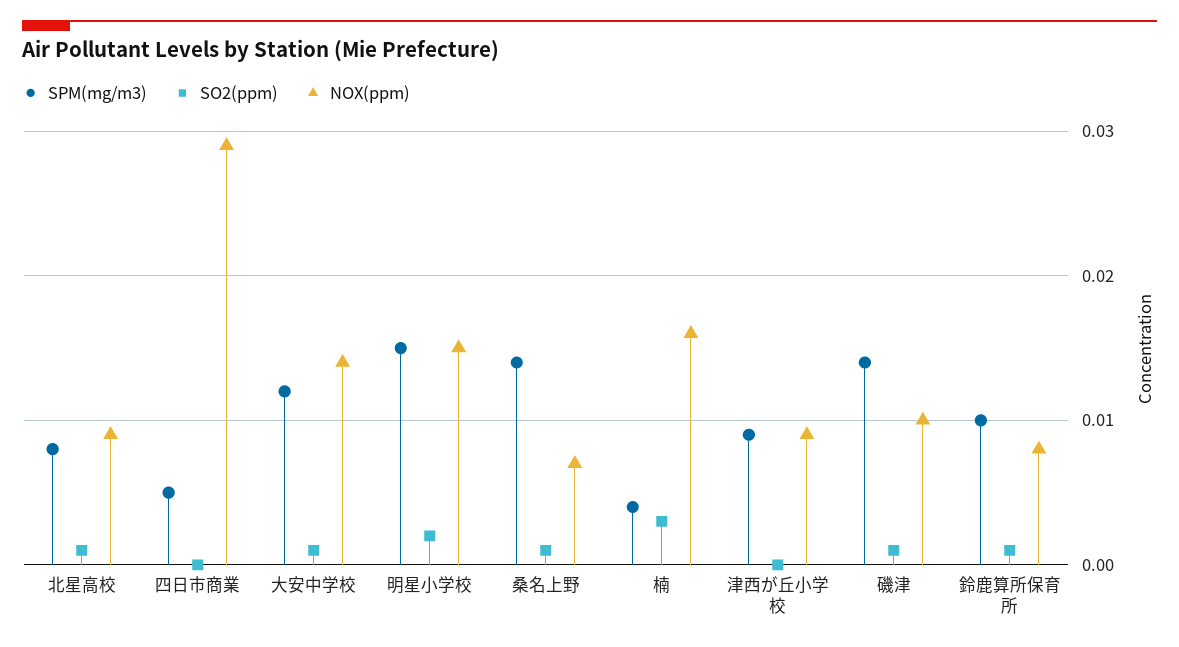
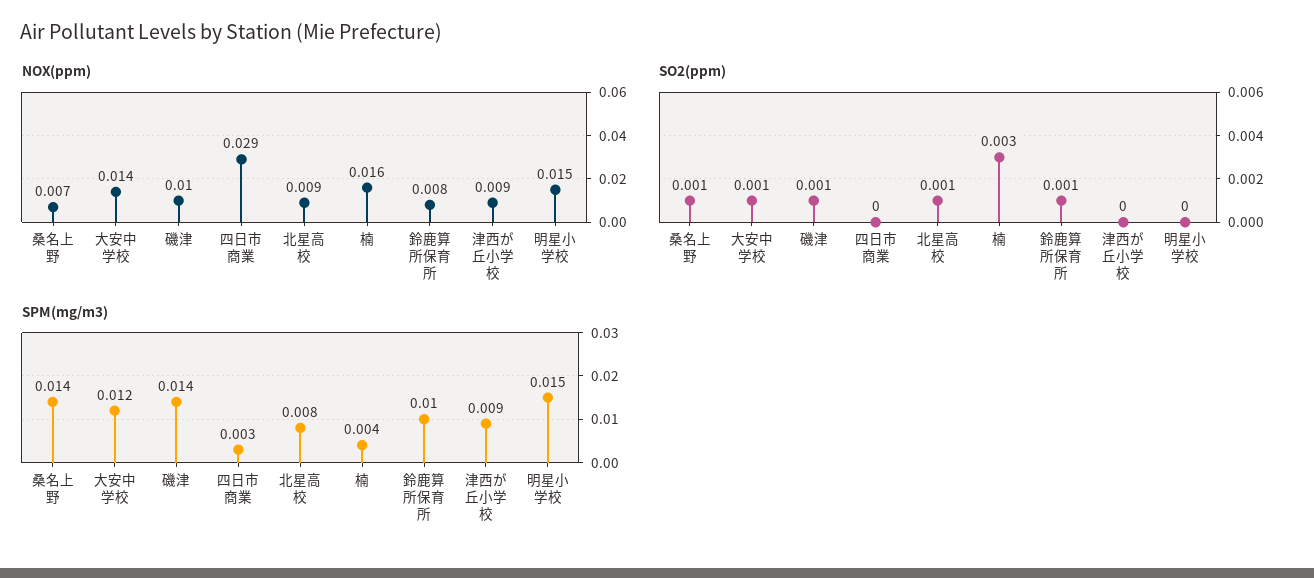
SPM(mg/m3), 四日市商業: 0.005 -> 0.003
SO2(ppm), 明星小学校: 0.002 -> 0

